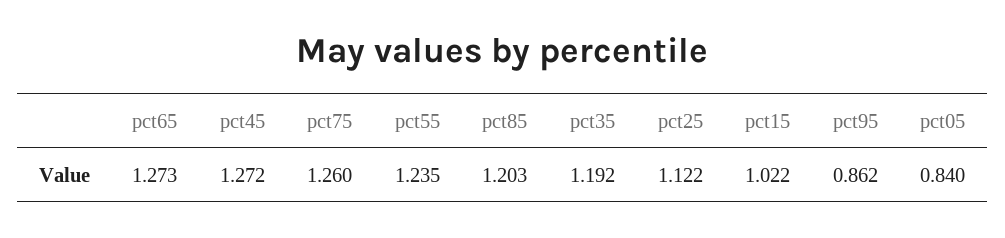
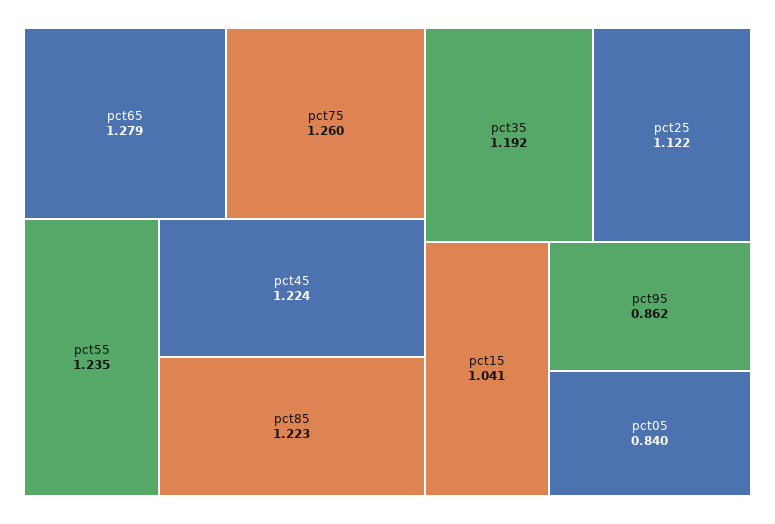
pct65: 1.273 -> 1.279
pct45: 1.272 -> 1.224
pct85: 1.203 -> 1.223
pct15: 1.022 -> 1.041

